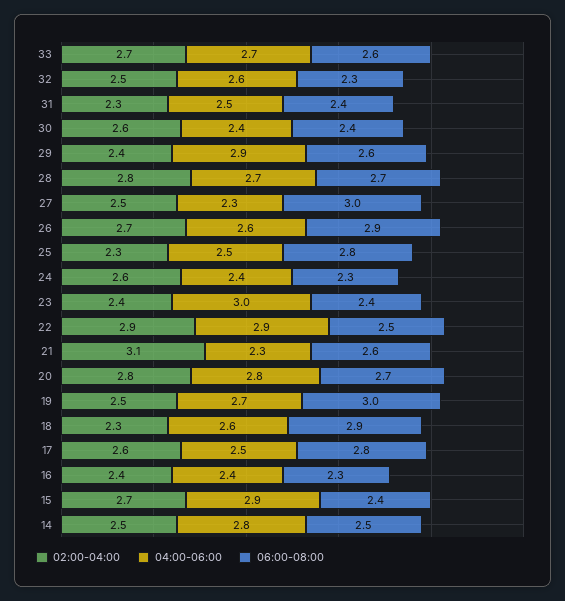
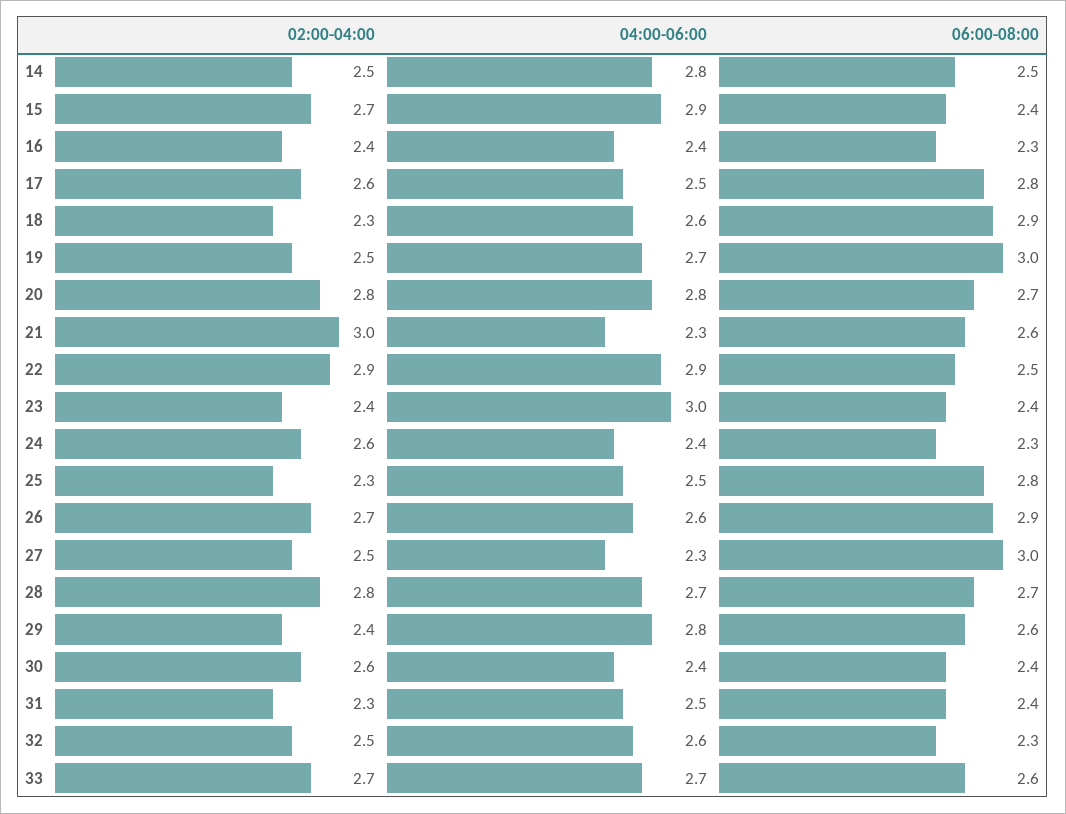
04:00-06:00, 29: 2.9 -> 2.8
02:00-04:00, 21: 3.1 -> 3

